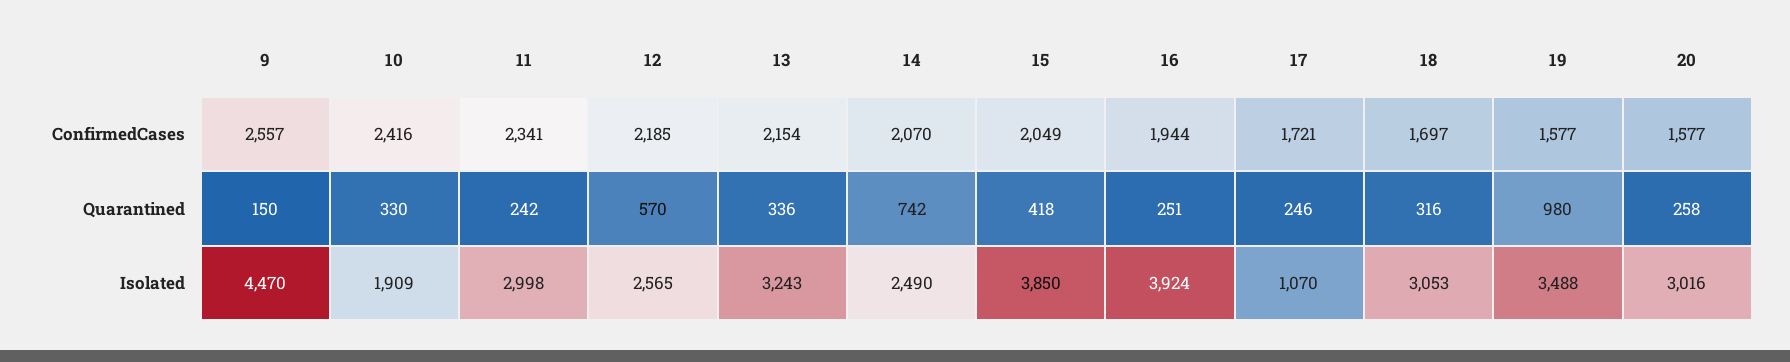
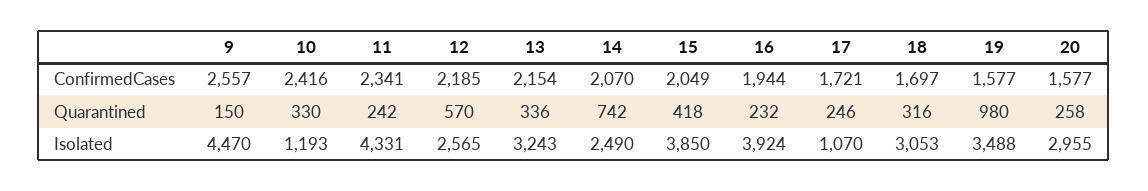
16, Quarantined: 251 -> 232
10, Isolated: 1909 -> 1193
11, Isolated: 2998 -> 4331
20, Isolated: 3016 -> 2955

